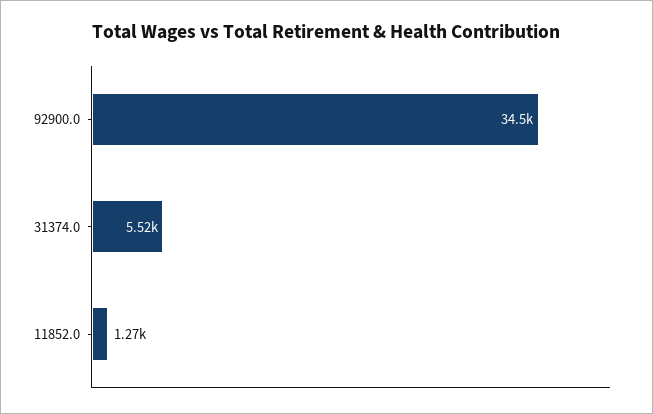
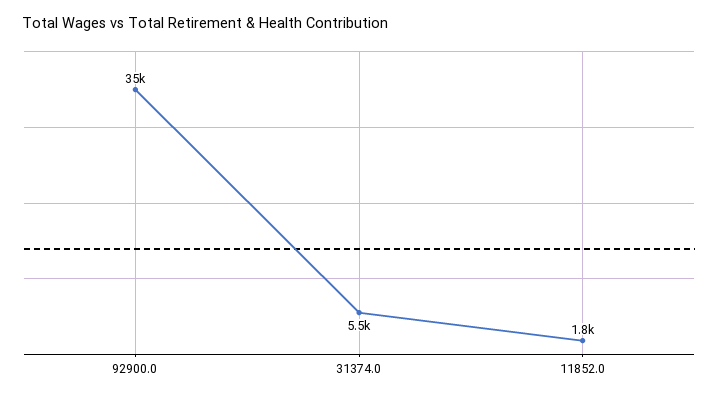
11852.0: 1270 -> 1800

